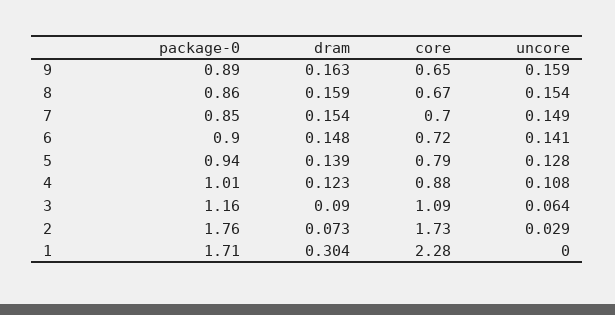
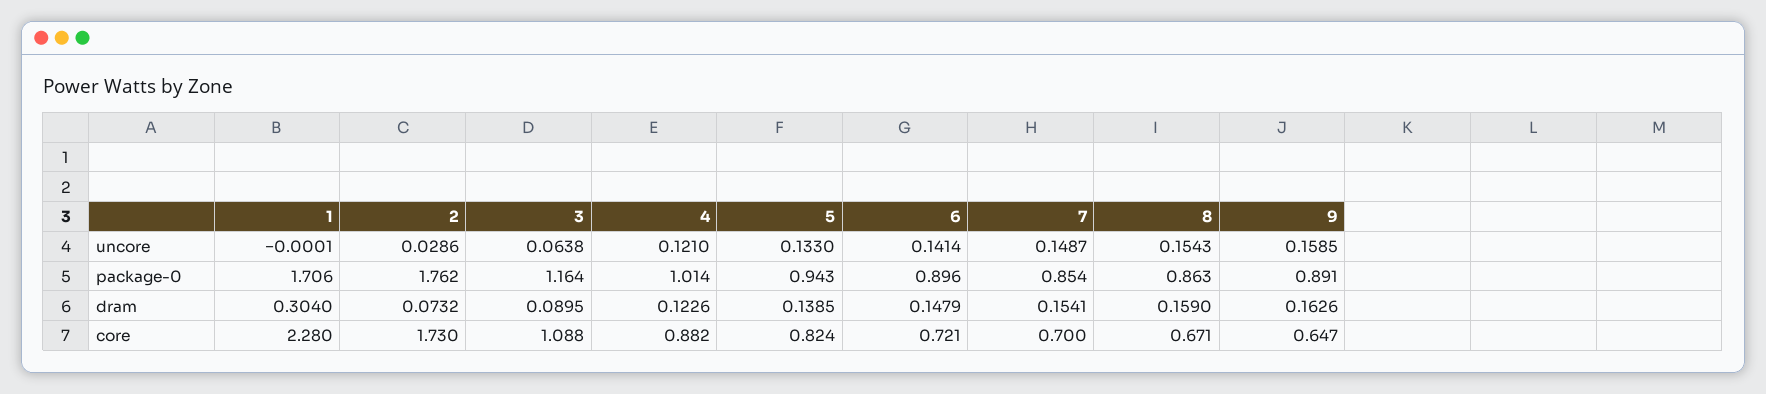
core, 5: 0.79 -> 0.824
uncore, 5: 0.128 -> 0.133
uncore, 4: 0.108 -> 0.121

